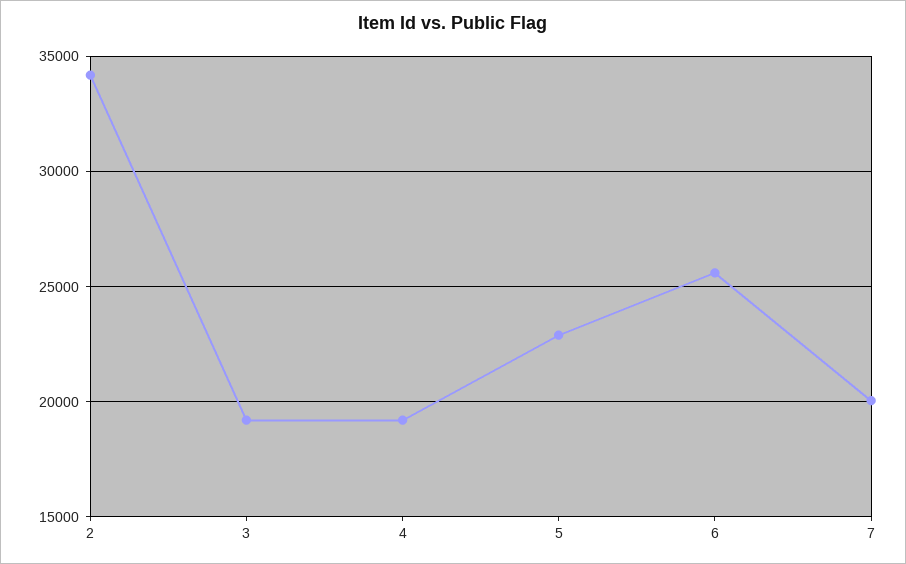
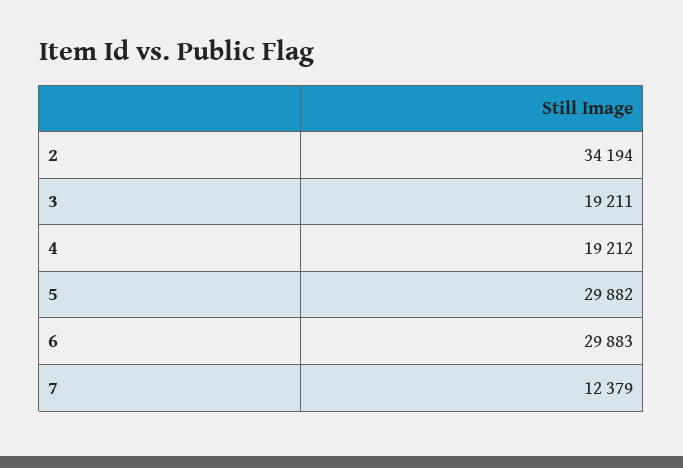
5: 23000 -> 29882
6: 25500 -> 29883
7: 20000 -> 12379

